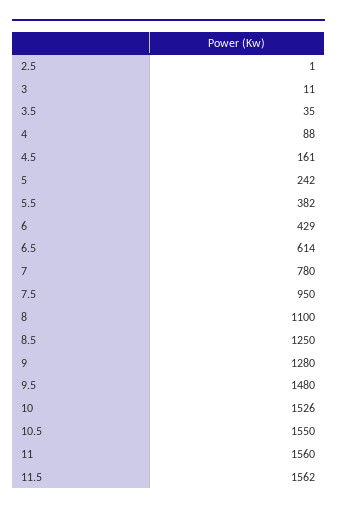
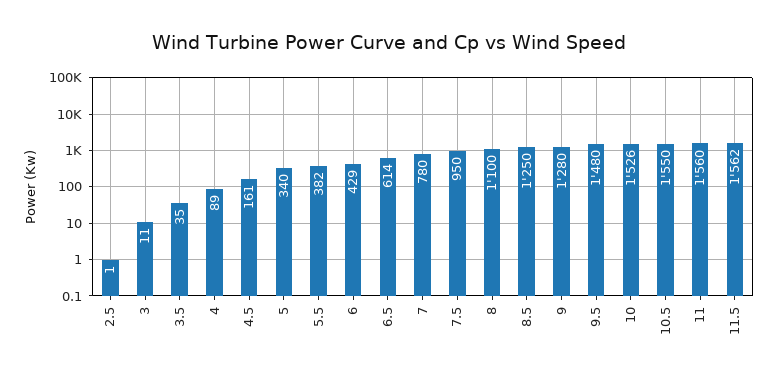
4: 88 -> 89
5: 242 -> 340

